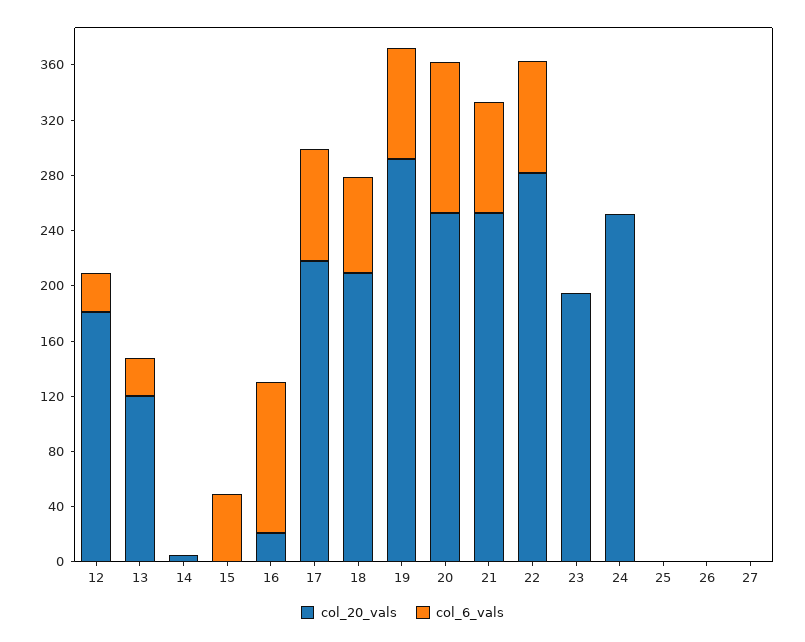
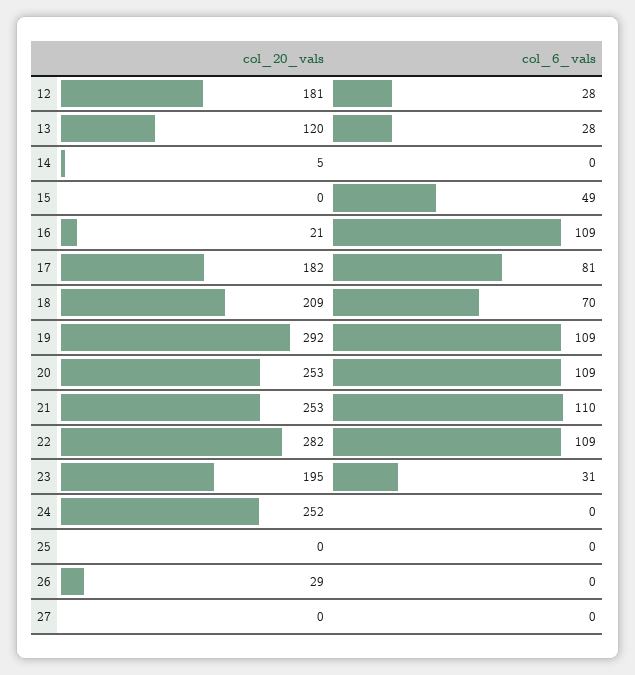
col_20_vals, 17: 220 -> 182
col_6_vals, 19: 80 -> 109
col_6_vals, 21: 80 -> 110
col_6_vals, 22: 80 -> 109
col_6_vals, 23: 0 -> 31
col_20_vals, 26: 0 -> 29

